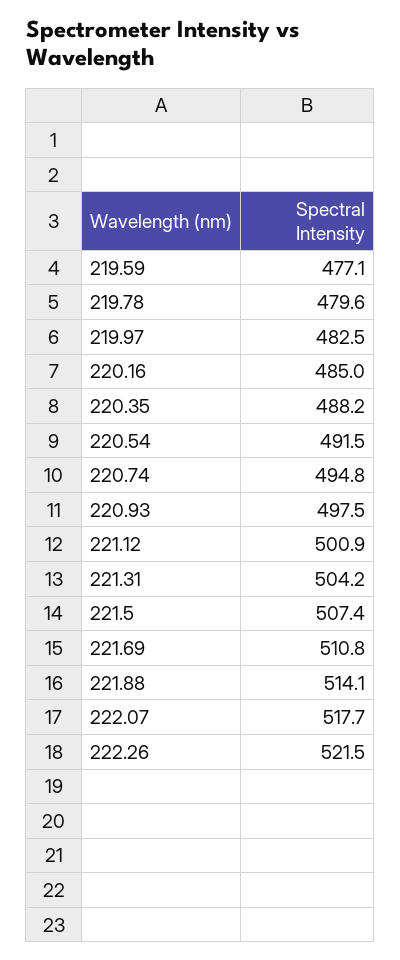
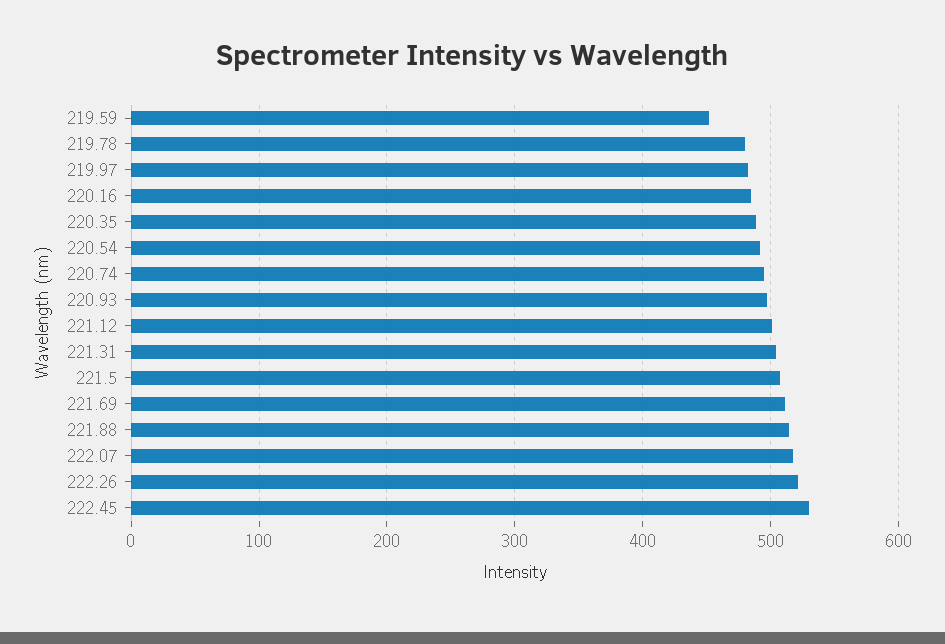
219.59: 477.1 -> 450
222.45: none -> 530

